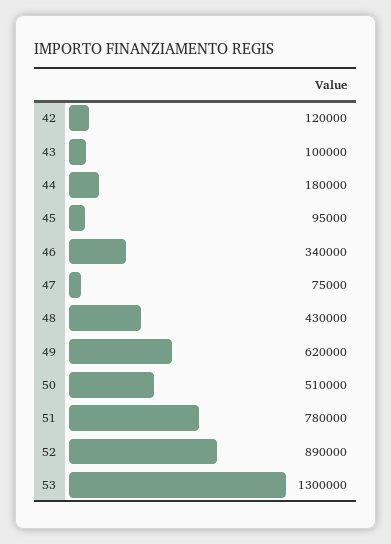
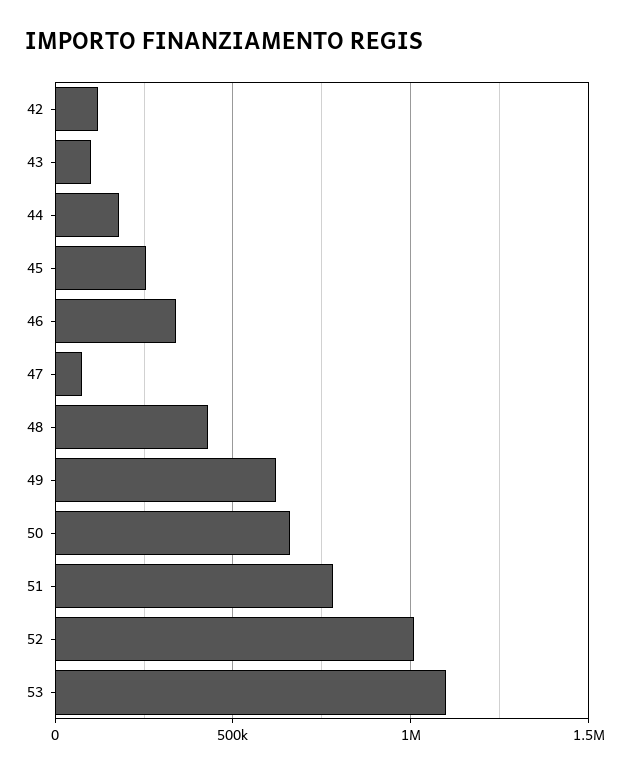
45: 95000 -> 250000
50: 510000 -> 650000
52: 890000 -> 1000000
53: 1300000 -> 1100000

